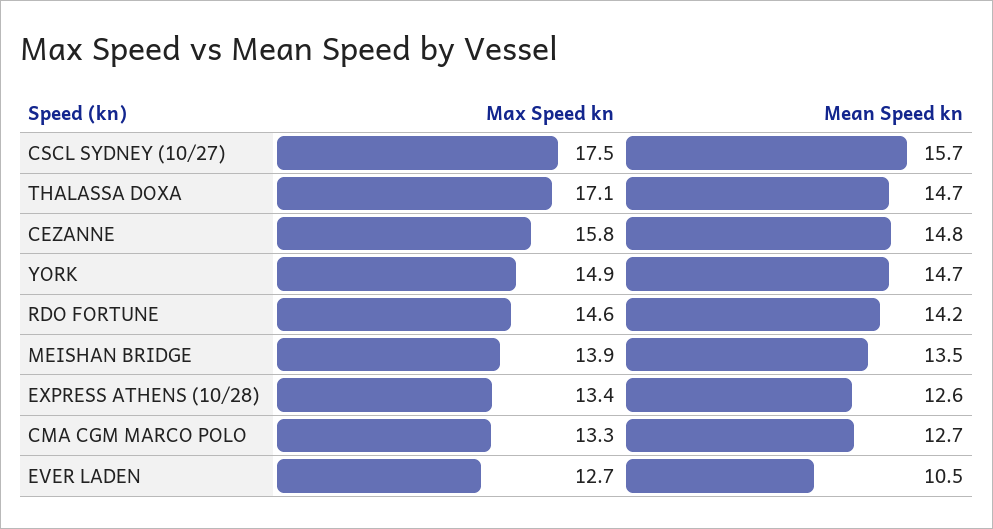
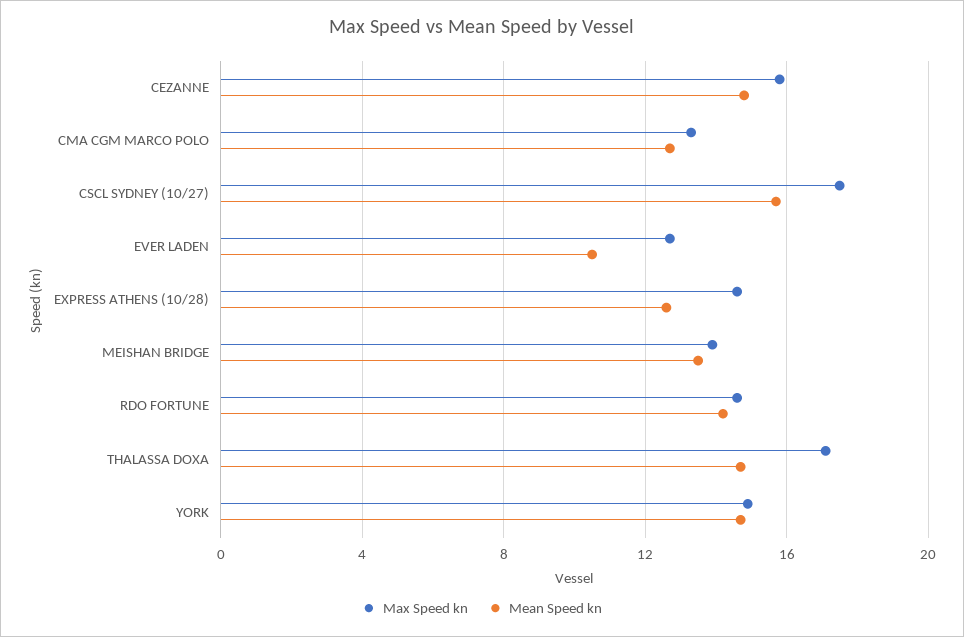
Max Speed kn, EXPRESS ATHENS (10/28): 13.4 -> 14.5

